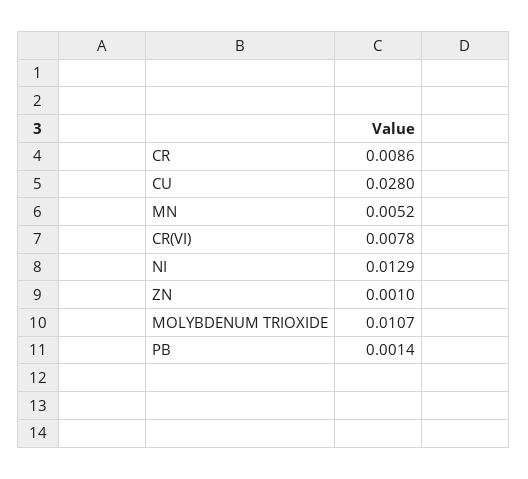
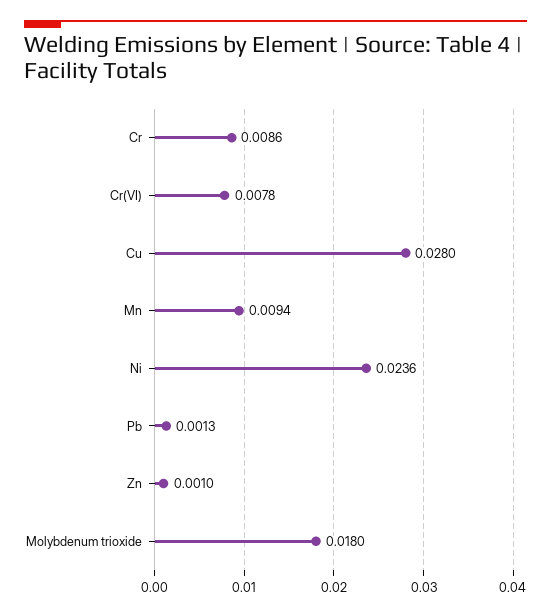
MN: 0.0052 -> 0.0094
NI: 0.0129 -> 0.0236
MOLYBDENUM TRIOXIDE: 0.0107 -> 0.018
PB: 0.0014 -> 0.0013

